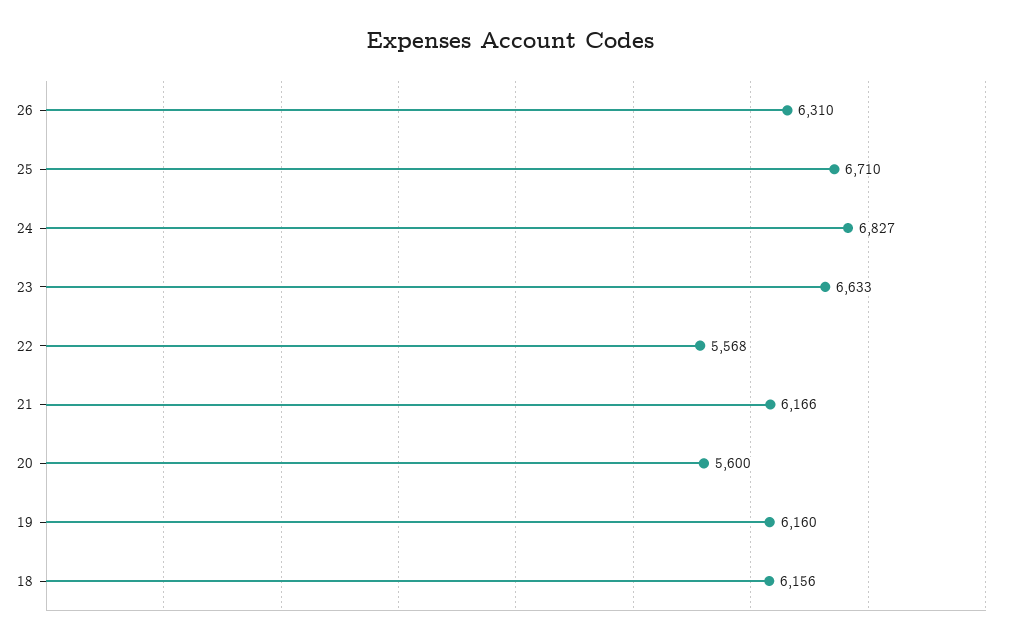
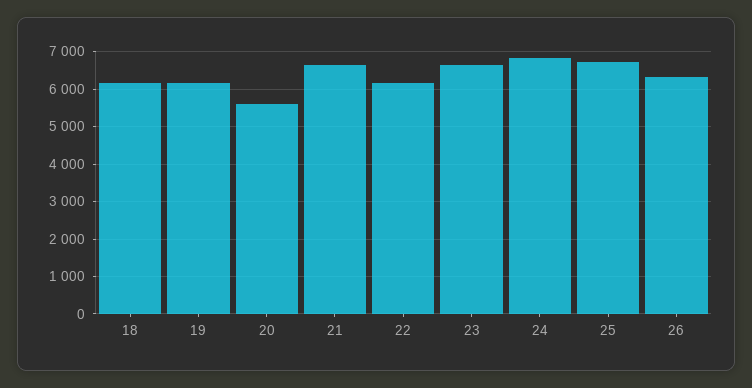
22: 5568 -> 6200
21: 6166 -> 6600

